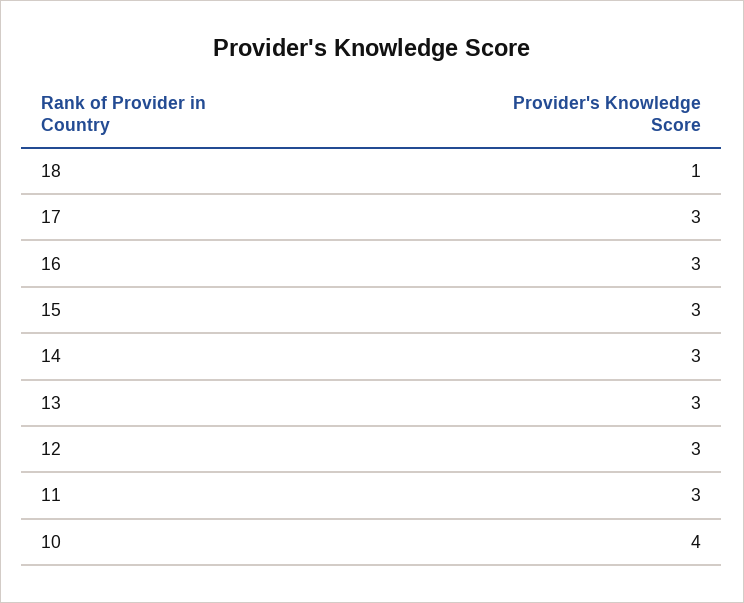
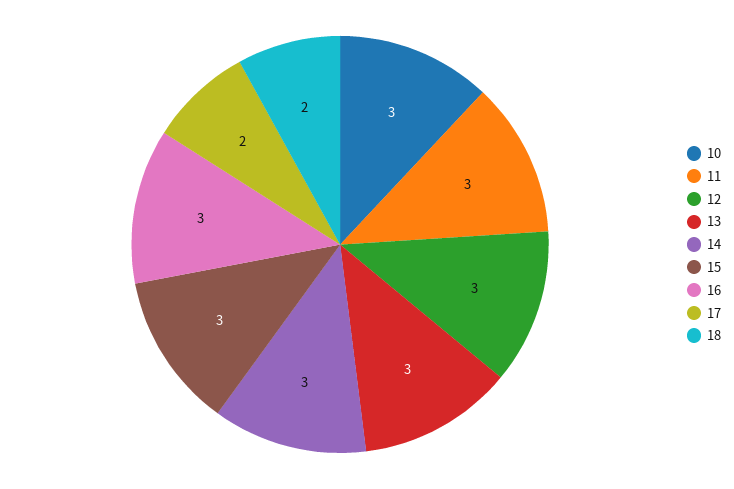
18: 1 -> 2
17: 3 -> 2
10: 4 -> 3

